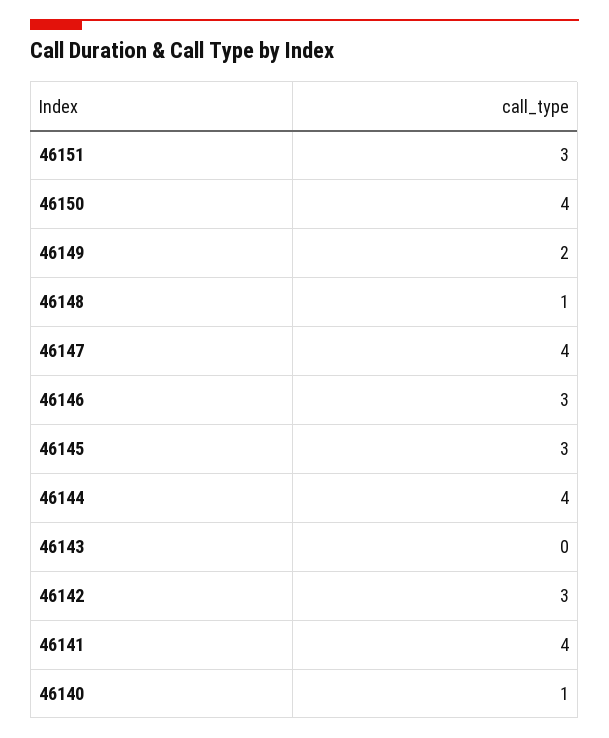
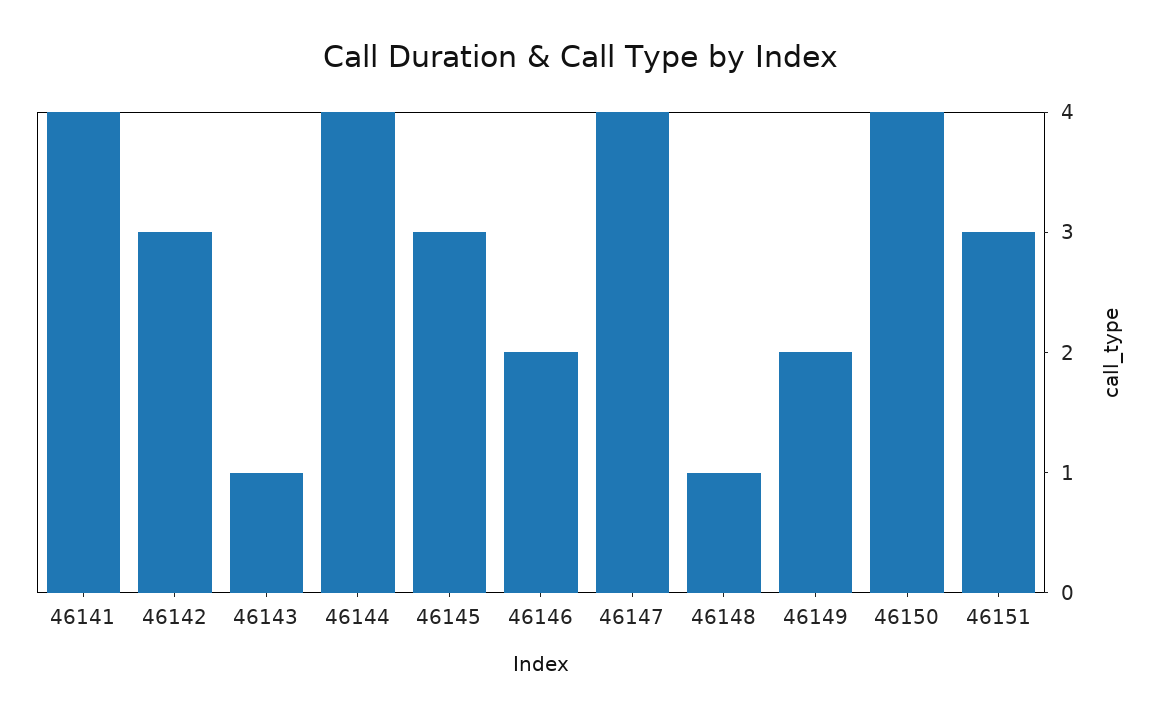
46146: 3 -> 2
46143: 0 -> 1
46140: 1 -> none

